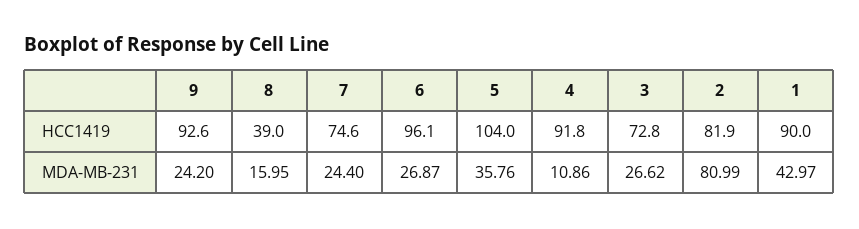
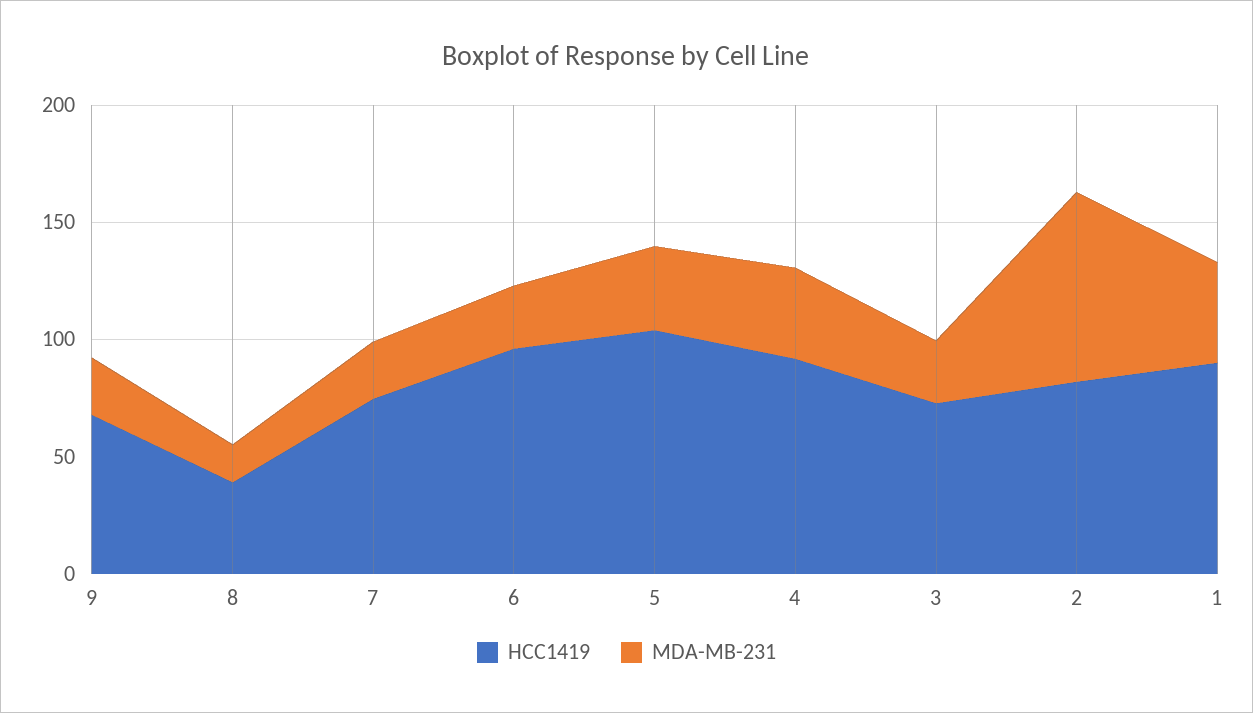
HCC1419, 9: 92.6 -> 70
MDA-MB-231, 4: 10.86 -> 40

